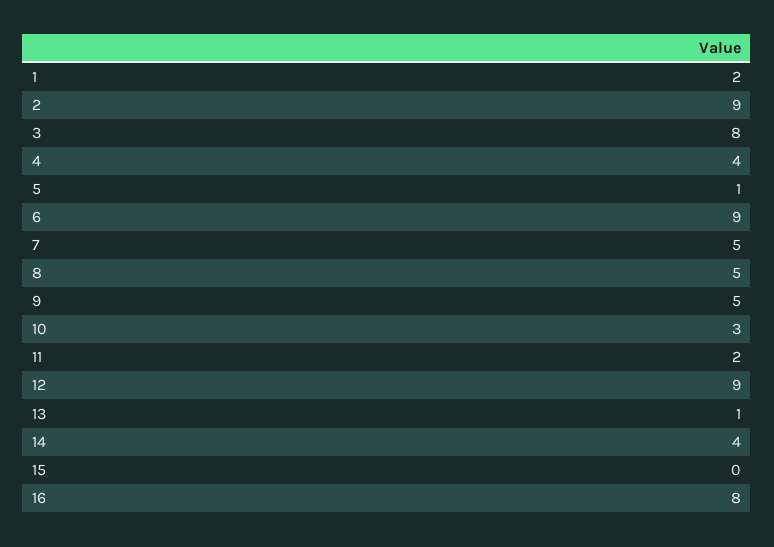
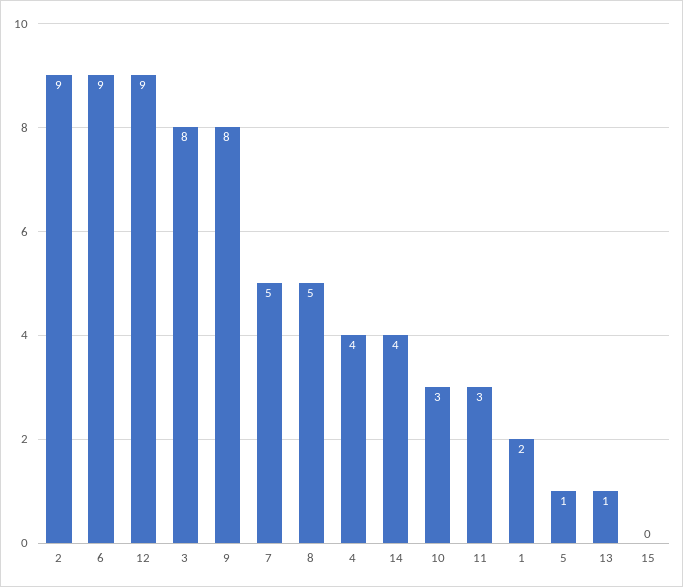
9: 5 -> 8
11: 2 -> 3
16: 8 -> none

